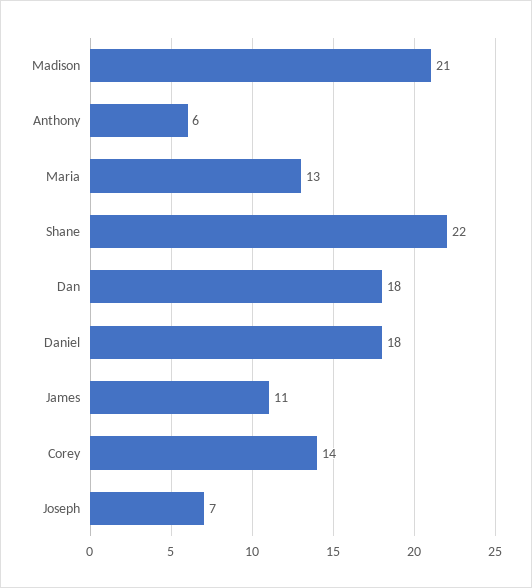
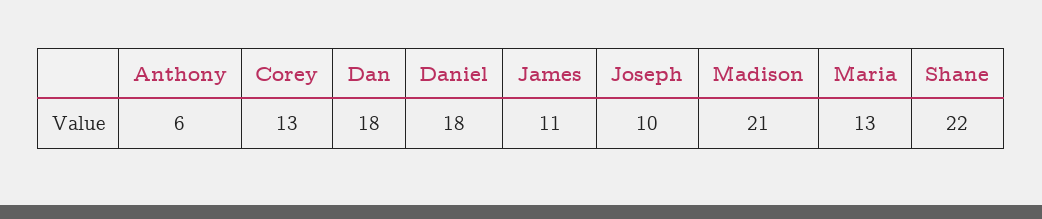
Corey: 14 -> 13
Joseph: 7 -> 10

